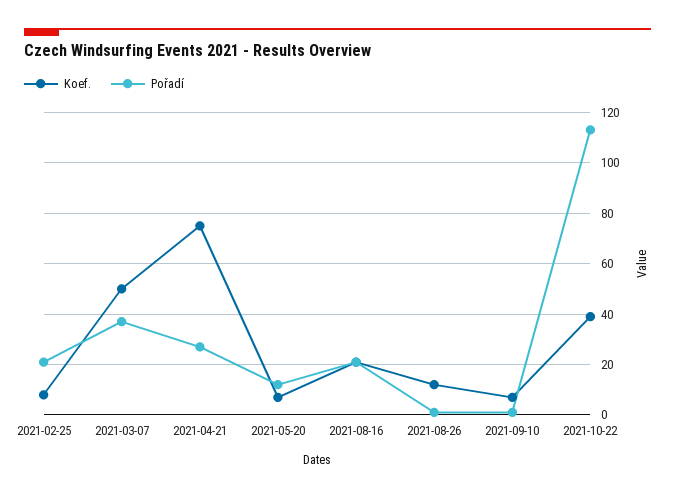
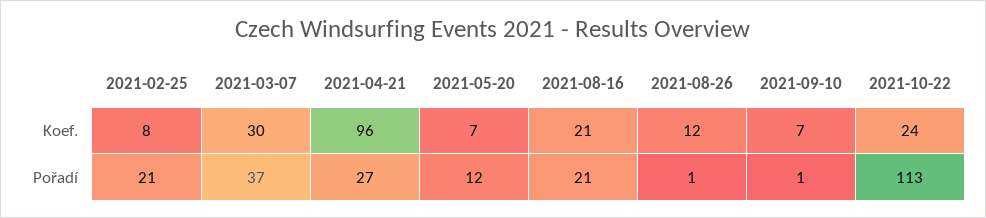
Koef., 2021-03-07: 50 -> 30
Koef., 2021-04-21: 75 -> 96
Koef., 2021-10-22: 40 -> 24

